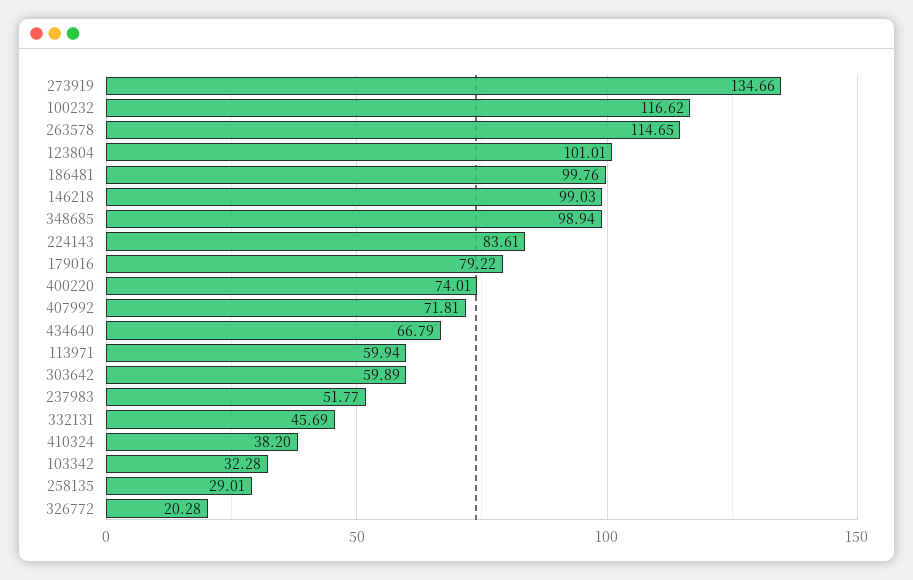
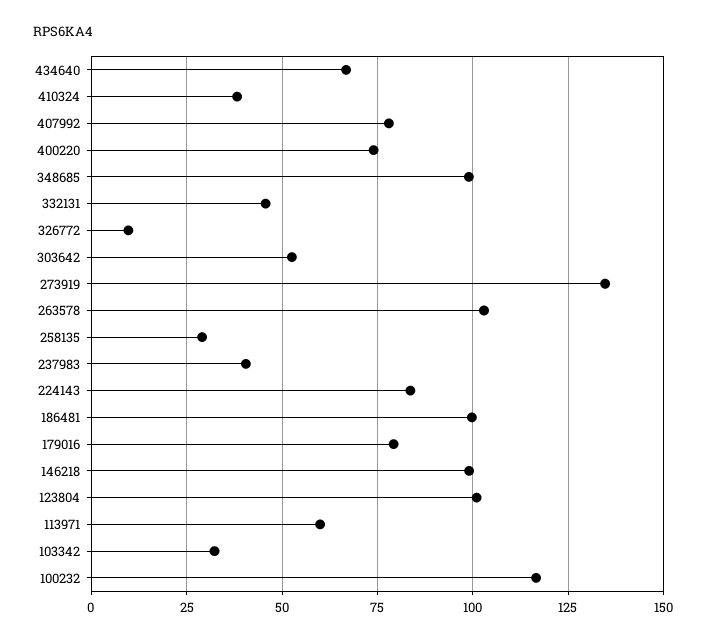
263578: 114.65 -> 102.5
407992: 71.81 -> 77.5
303642: 59.89 -> 52.5
237983: 51.77 -> 40
326772: 20.28 -> 10

